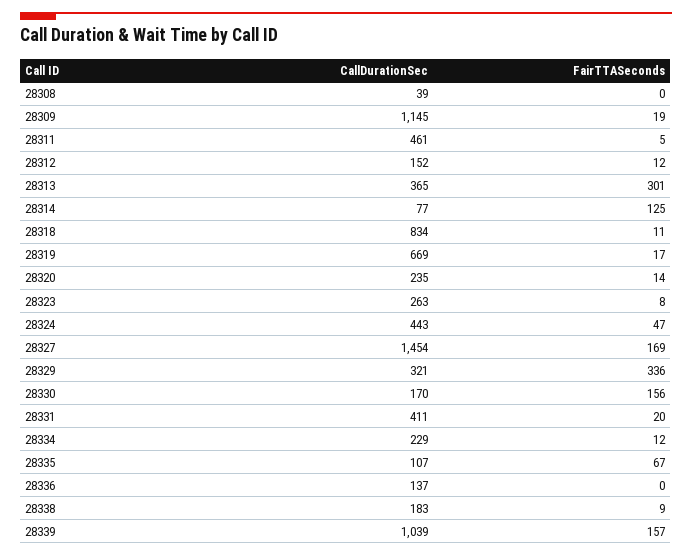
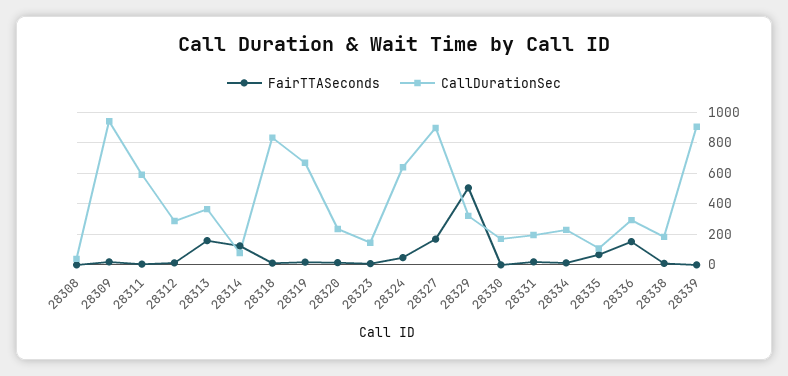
CallDurationSec, 28309: 1145 -> 950
CallDurationSec, 28311: 461 -> 600
CallDurationSec, 28312: 152 -> 300
FairTTASeconds, 28313: 301 -> 150
CallDurationSec, 28323: 263 -> 150
CallDurationSec, 28324: 443 -> 650
CallDurationSec, 28327: 1454 -> 900
FairTTASeconds, 28329: 336 -> 500
FairTTASeconds, 28330: 156 -> 0
CallDurationSec, 28331: 411 -> 200
CallDurationSec, 28336: 137 -> 300
FairTTASeconds, 28336: 0 -> 150
CallDurationSec, 28339: 1039 -> 900
FairTTASeconds, 28339: 157 -> 0

